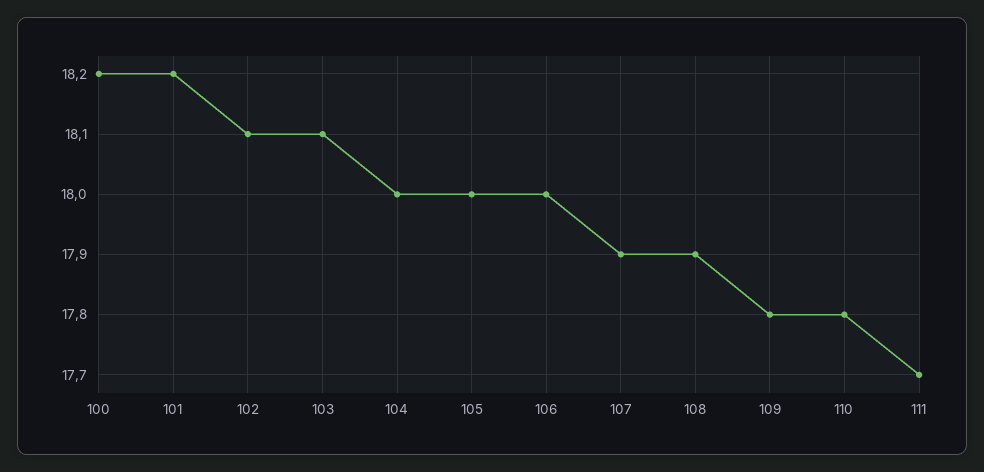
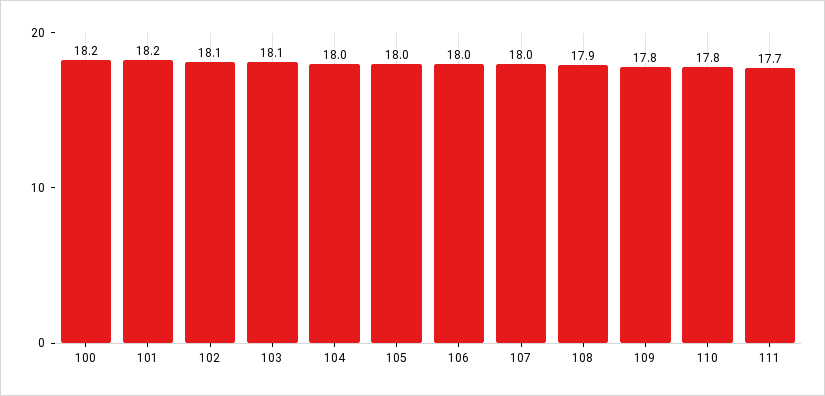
107: 17.9 -> 18

